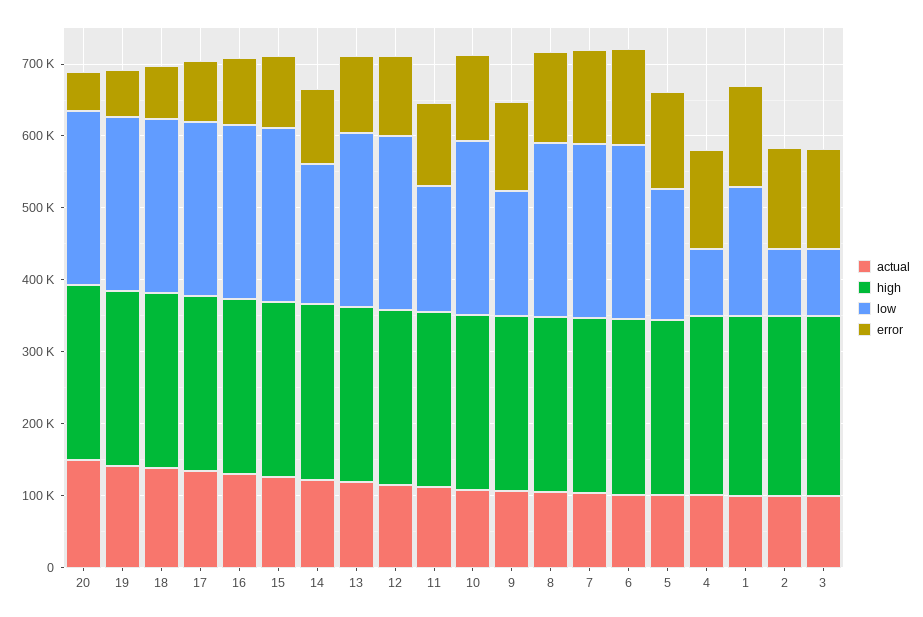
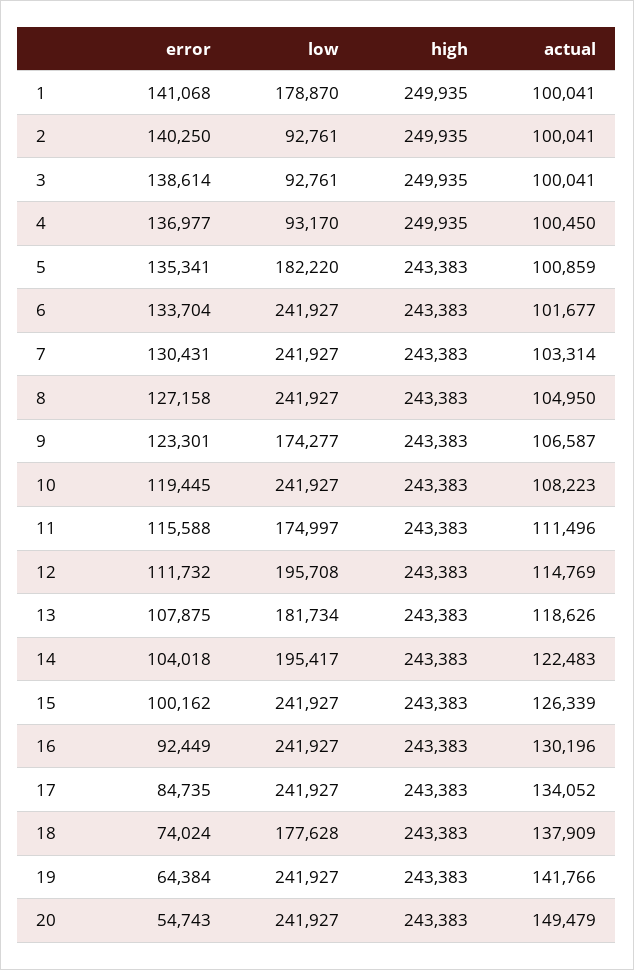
low, 18: 240000 -> 177628
low, 13: 240000 -> 181734
low, 12: 240000 -> 195708

